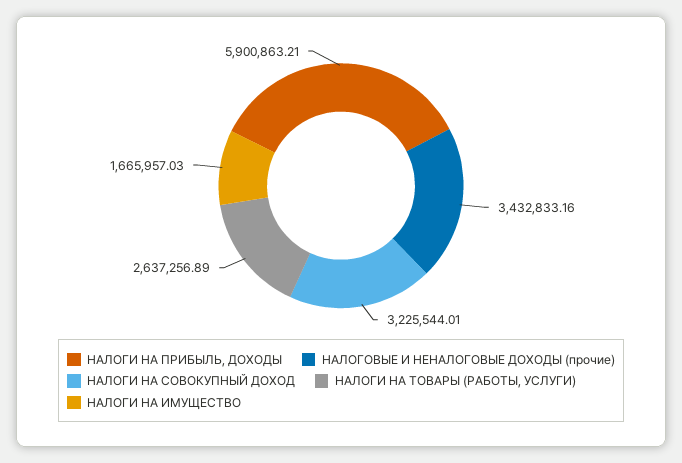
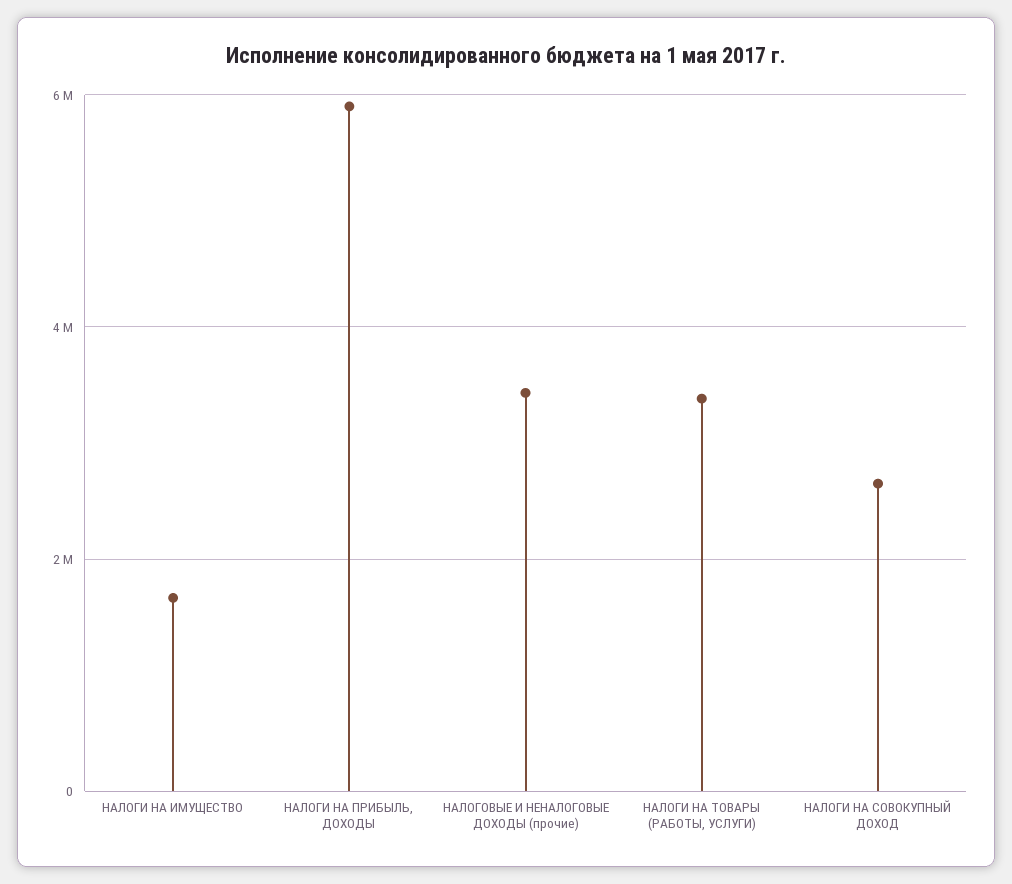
НАЛОГИ НА СОВОКУПНЫЙ ДОХОД: 3225544.01 -> 2600000
НАЛОГИ НА ТОВАРЫ (РАБОТЫ, УСЛУГИ): 2637256.89 -> 3400000

